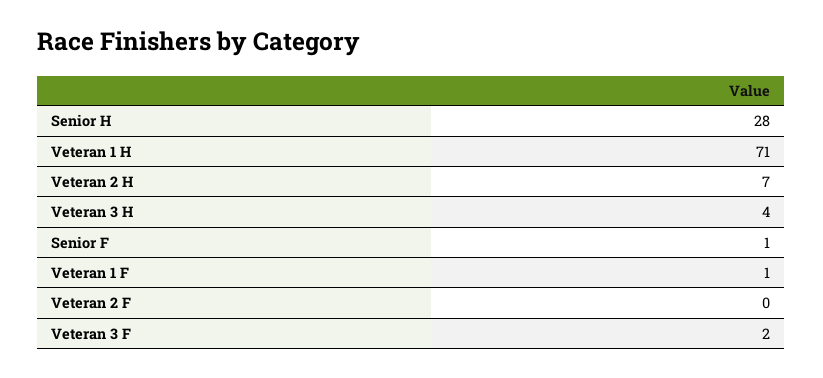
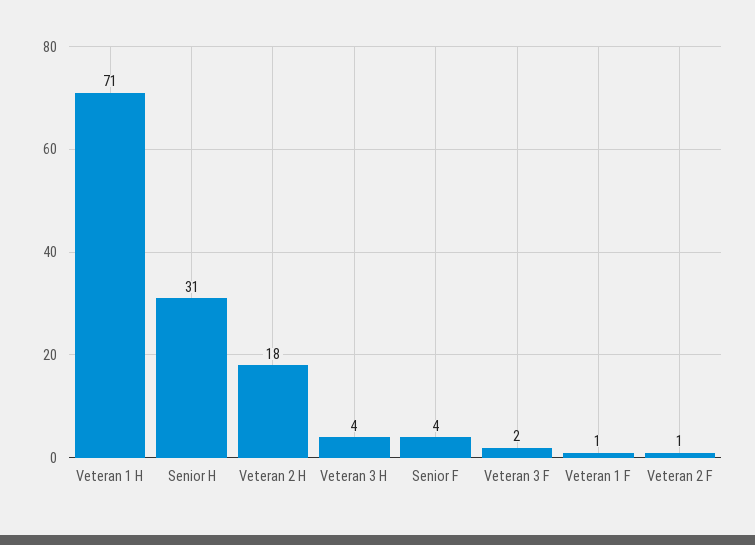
Senior H: 28 -> 31
Veteran 2 H: 7 -> 18
Senior F: 1 -> 4
Veteran 2 F: 0 -> 1

